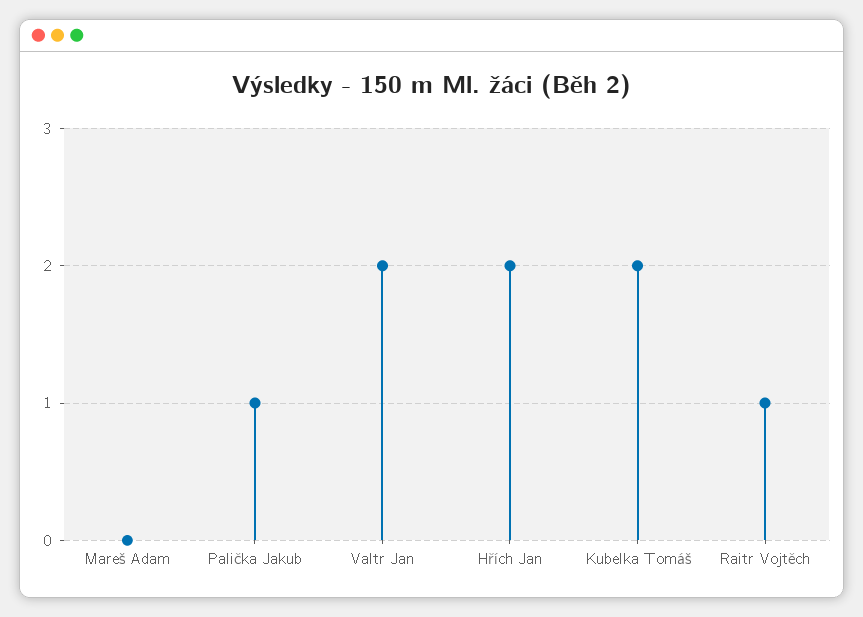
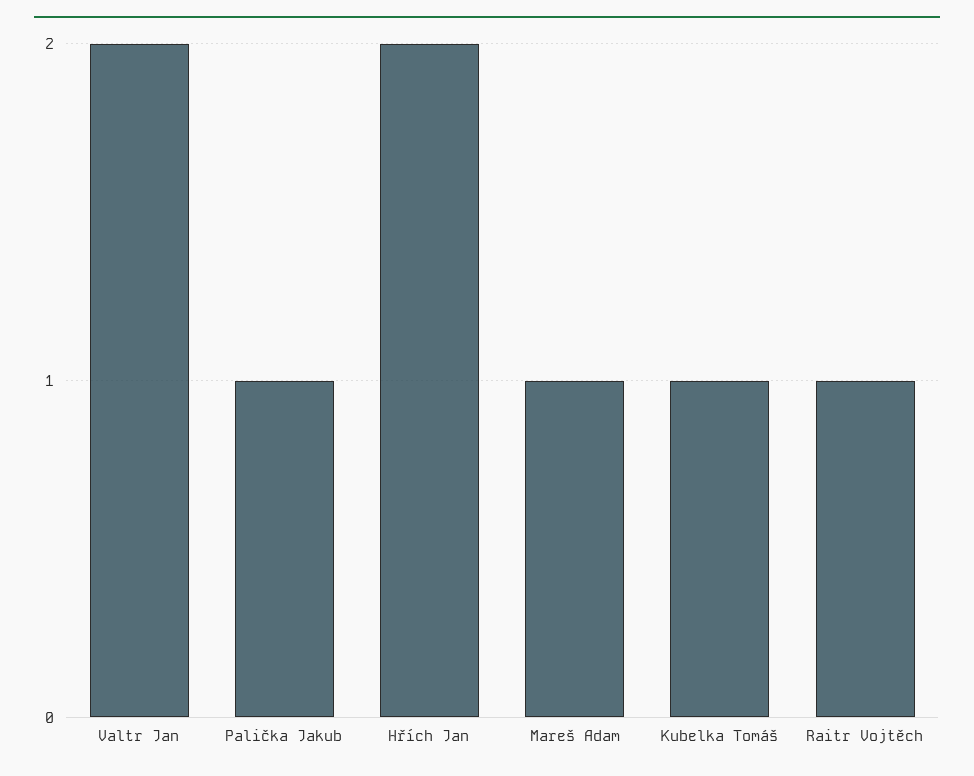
Mareš Adam: 0 -> 1
Kubelka Tomáš: 2 -> 1

